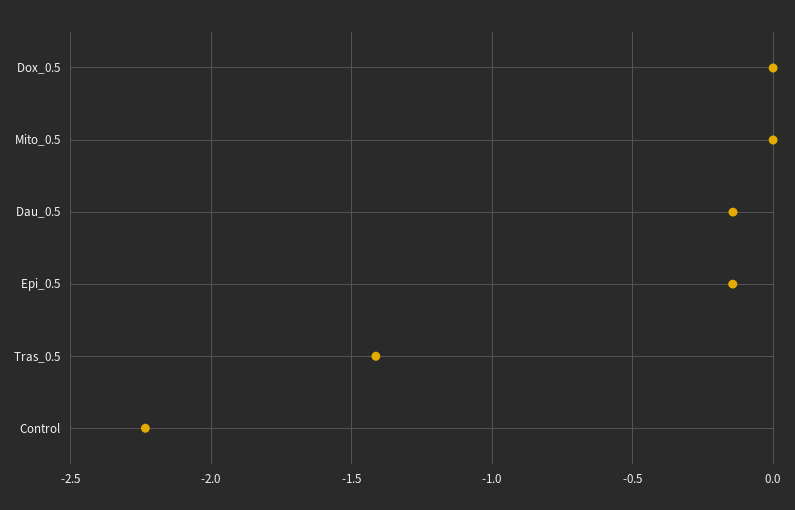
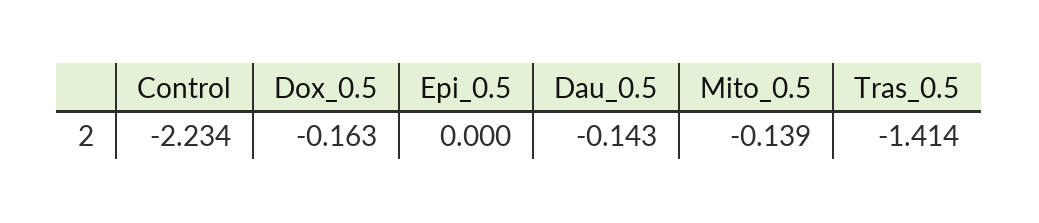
Dox_0.5: 0 -> -0.163
Mito_0.5: 0 -> -0.139
Epi_0.5: -0.15 -> 0

